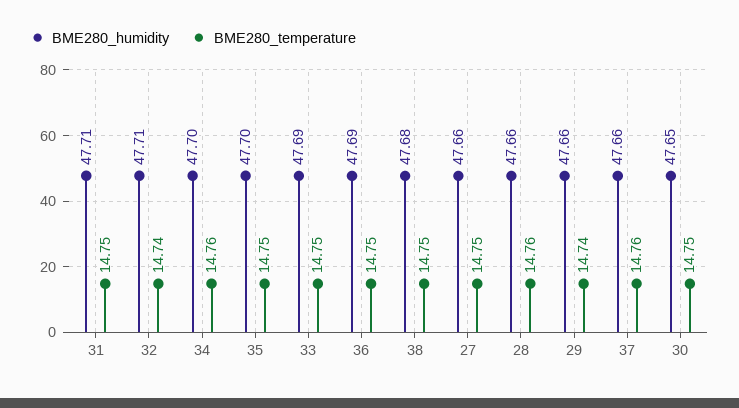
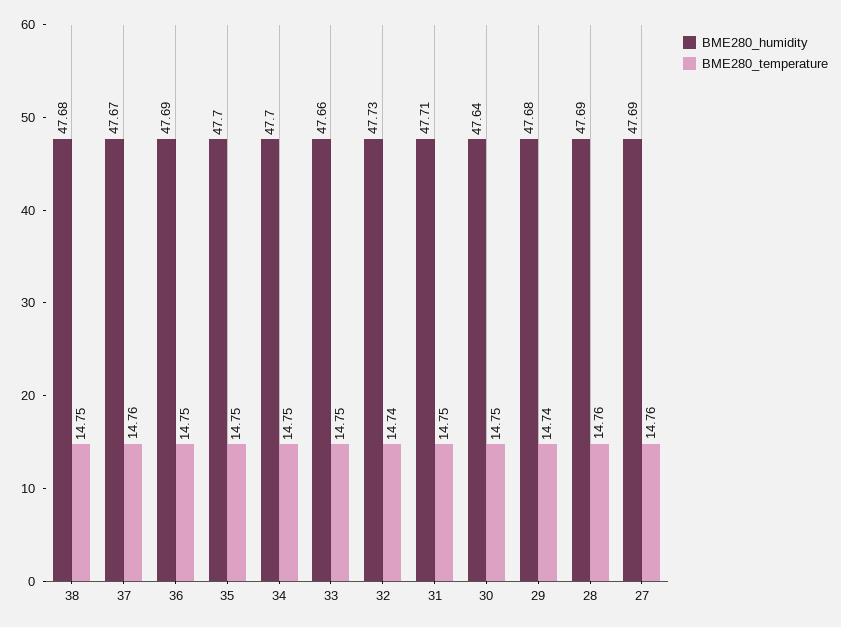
BME280_humidity, 32: 47.71 -> 47.73
BME280_temperature, 34: 14.76 -> 14.75
BME280_humidity, 33: 47.69 -> 47.66
BME280_humidity, 27: 47.66 -> 47.69
BME280_temperature, 27: 14.75 -> 14.76
BME280_humidity, 28: 47.66 -> 47.69
BME280_humidity, 29: 47.66 -> 47.68
BME280_humidity, 37: 47.66 -> 47.67
BME280_humidity, 30: 47.65 -> 47.64

